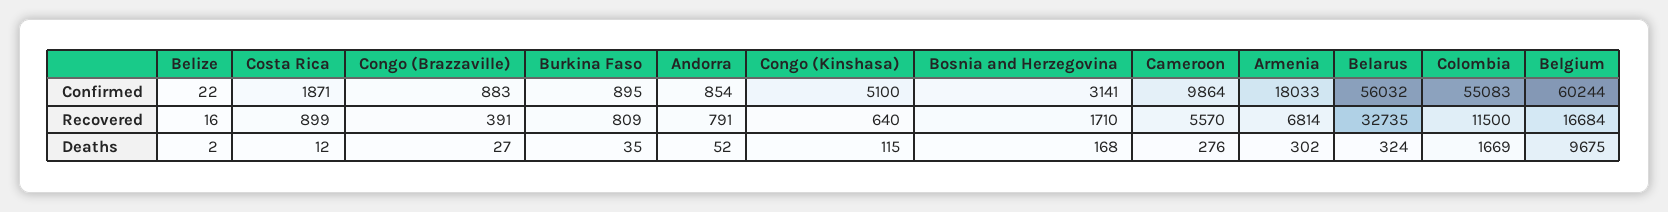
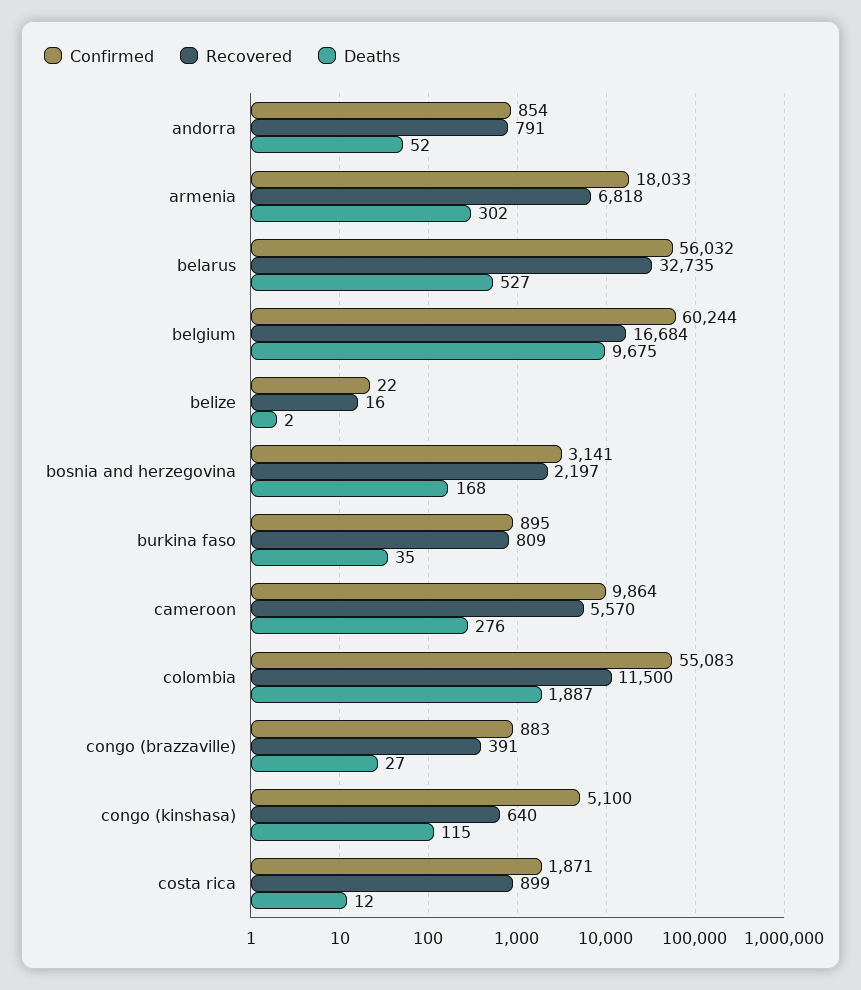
Recovered, Bosnia and Herzegovina: 1710 -> 2197
Recovered, Armenia: 6814 -> 6818
Deaths, Belarus: 324 -> 527
Deaths, Colombia: 1669 -> 1887

